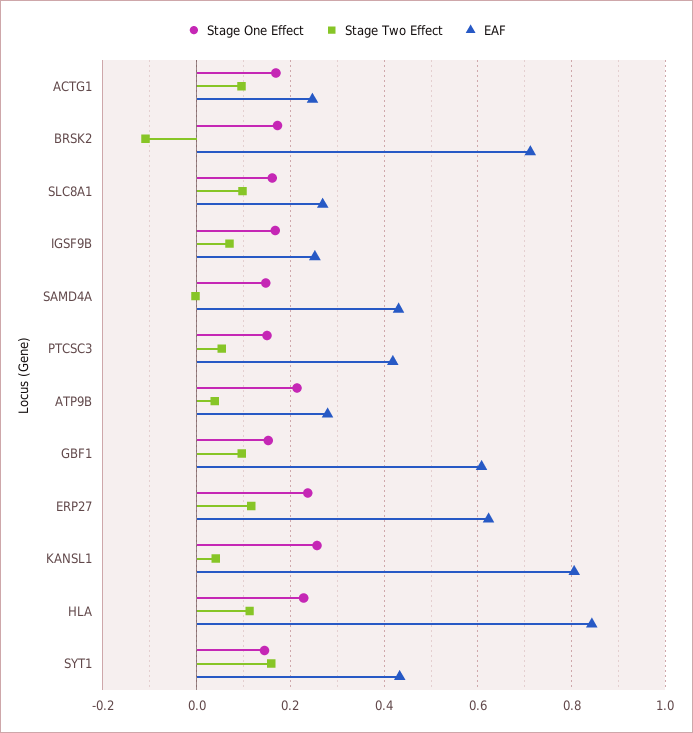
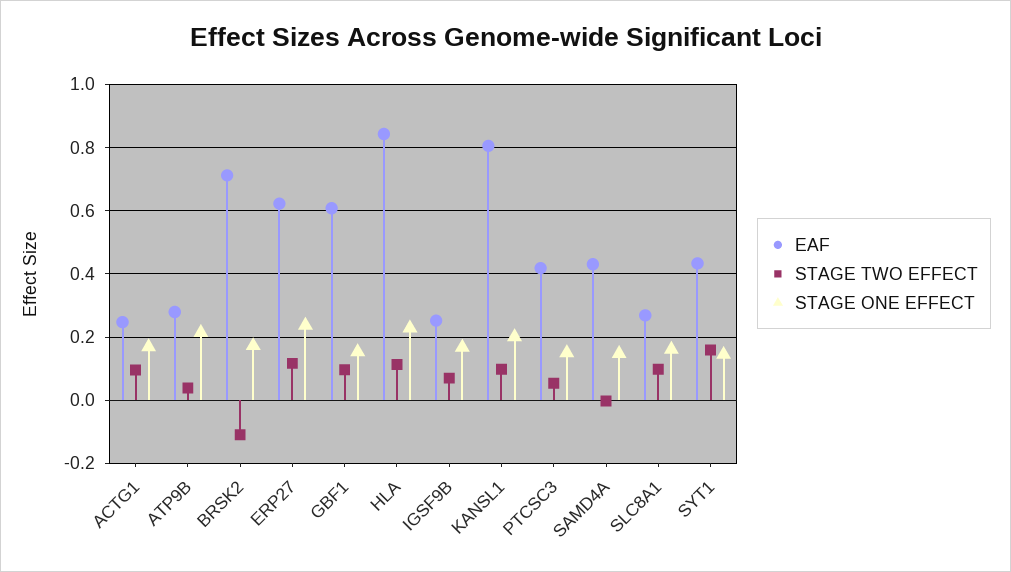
Stage One Effect, KANSL1: 0.26 -> 0.2
Stage Two Effect, KANSL1: 0.04 -> 0.1

